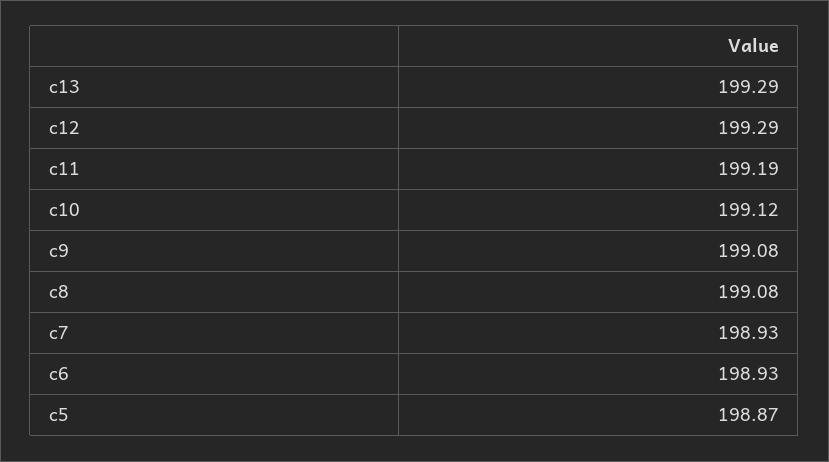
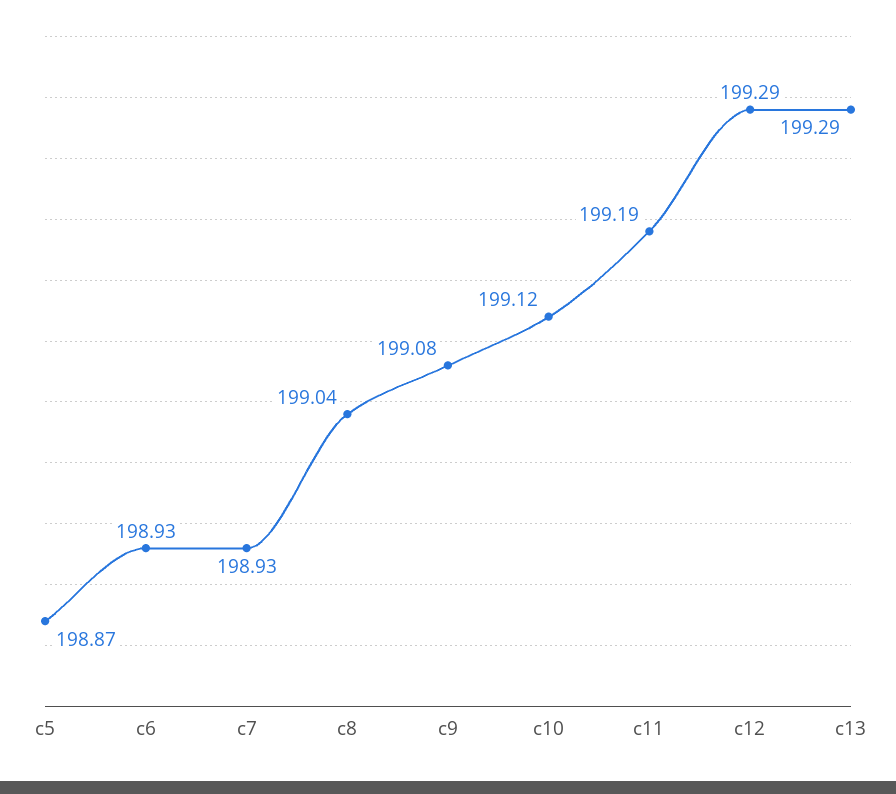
c8: 199.08 -> 199.04

